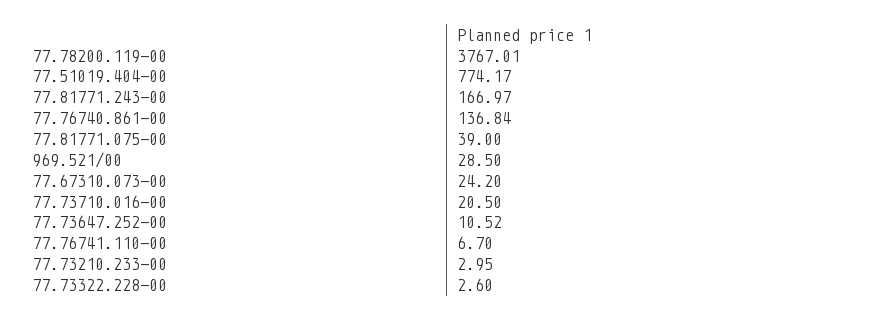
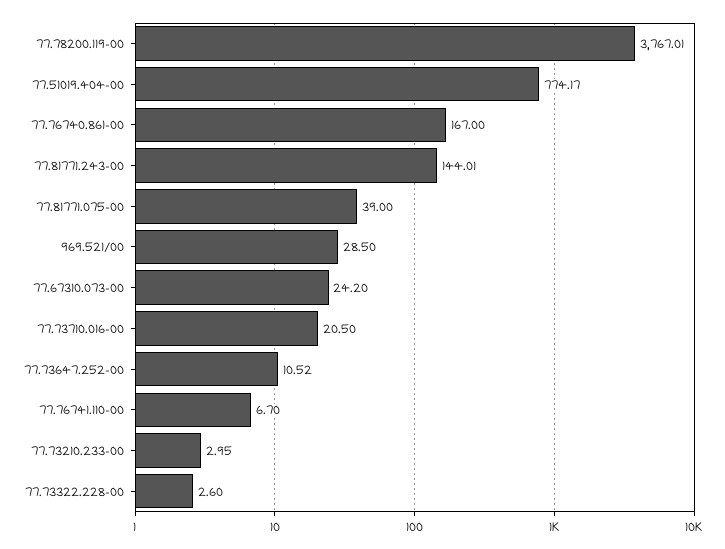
77.81771.243-00: 166.97 -> 144.01
77.76740.861-00: 136.84 -> 167

